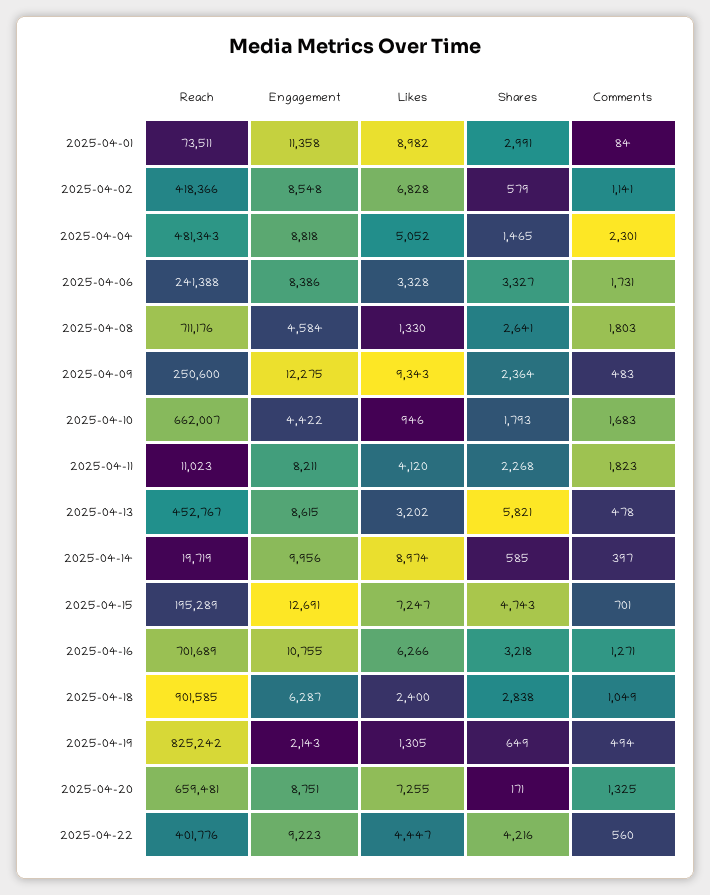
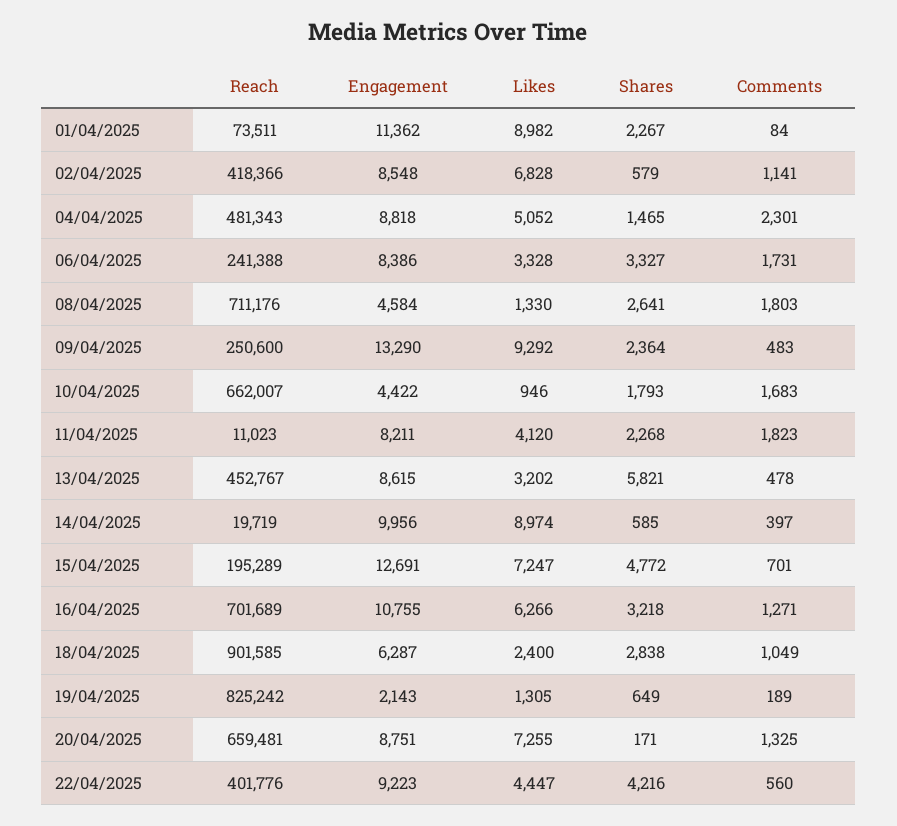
Engagement, 2025-04-01: 11358 -> 11362
Shares, 2025-04-01: 2991 -> 2267
Engagement, 2025-04-09: 12275 -> 13290
Likes, 2025-04-09: 9343 -> 9292
Shares, 2025-04-15: 4743 -> 4772
Comments, 2025-04-19: 494 -> 189

